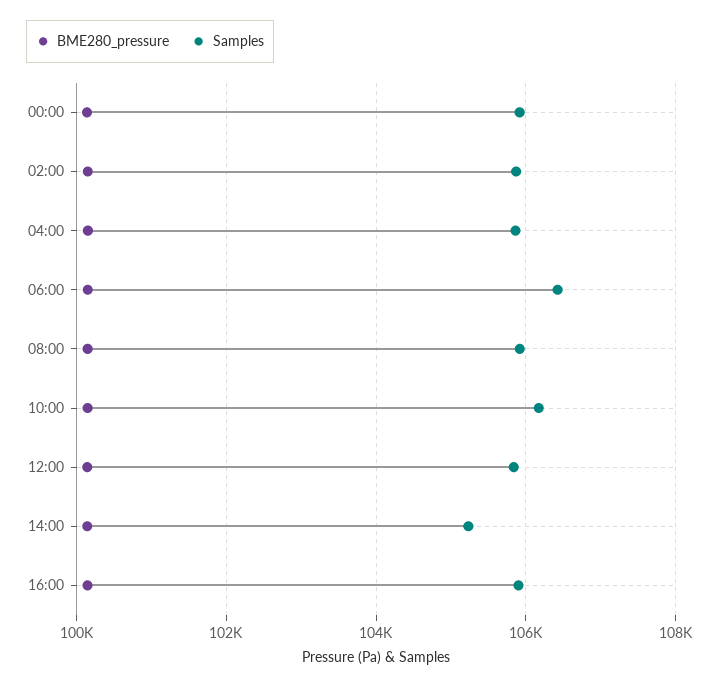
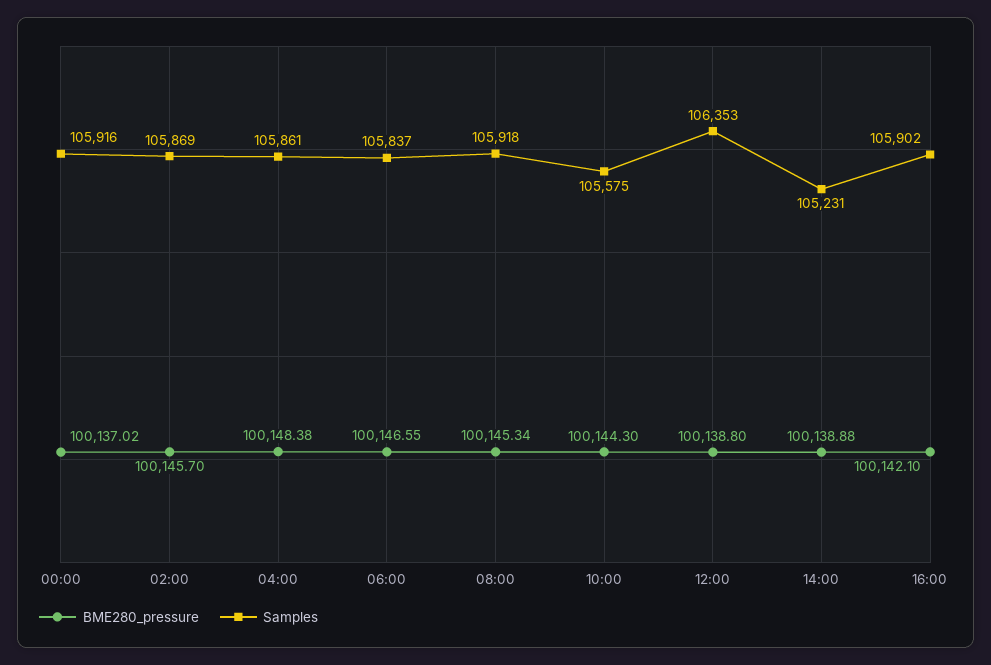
Samples, 06:00: 106400 -> 105837
Samples, 10:00: 106200 -> 105575
Samples, 12:00: 105800 -> 106353

